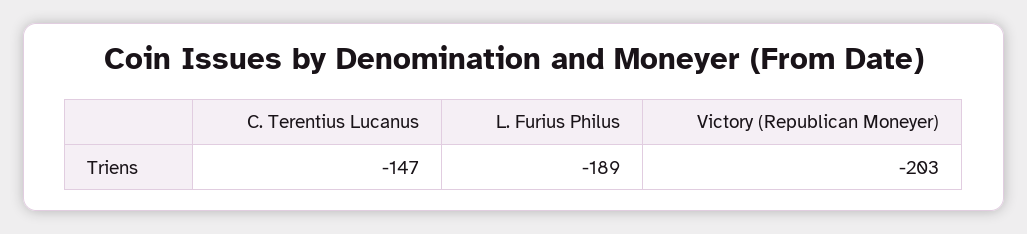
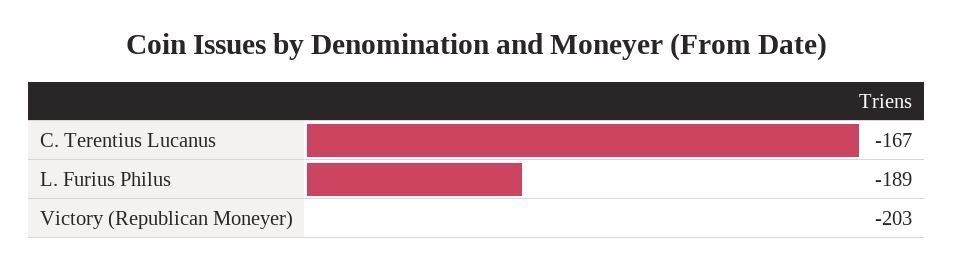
C. Terentius Lucanus: -147 -> -167

